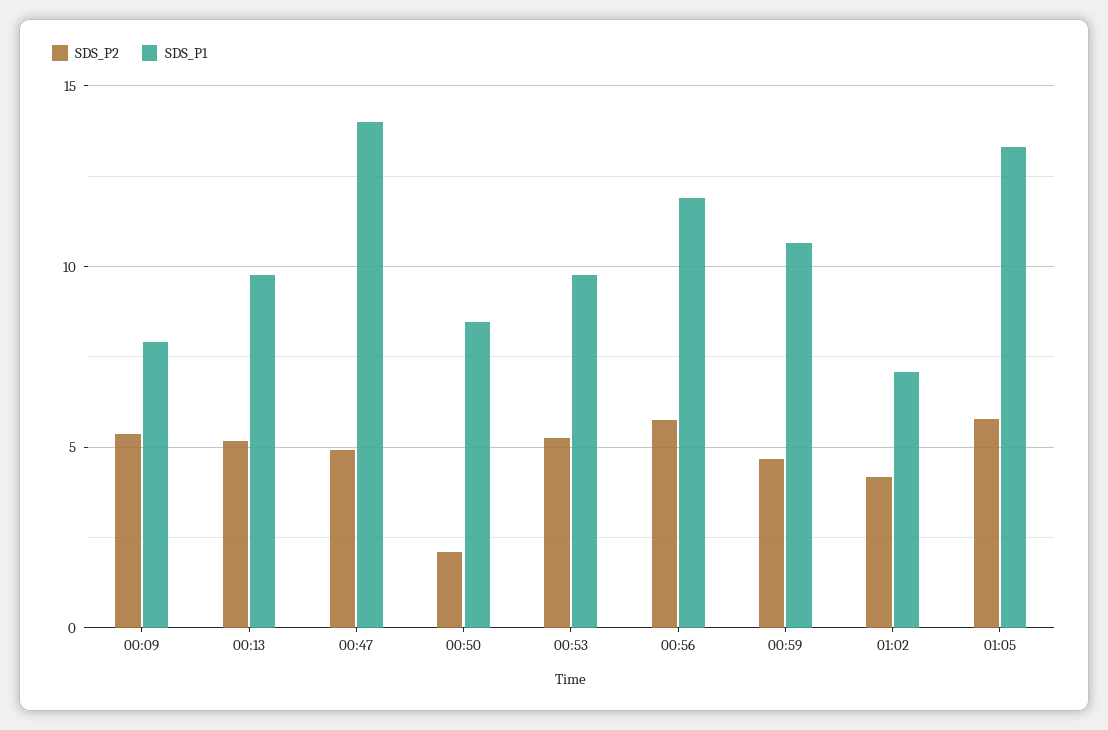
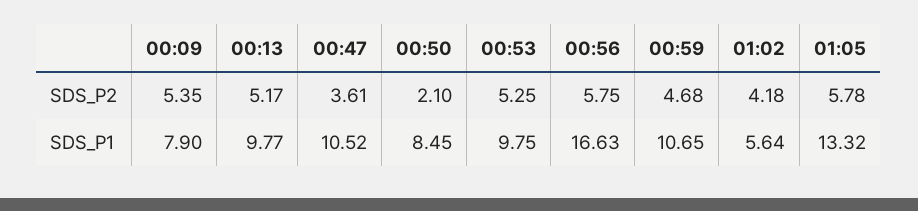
SDS_P2, 00:47: 5 -> 3.61
SDS_P1, 00:47: 14 -> 10.52
SDS_P1, 00:56: 12 -> 16.63
SDS_P1, 01:02: 7 -> 5.64

